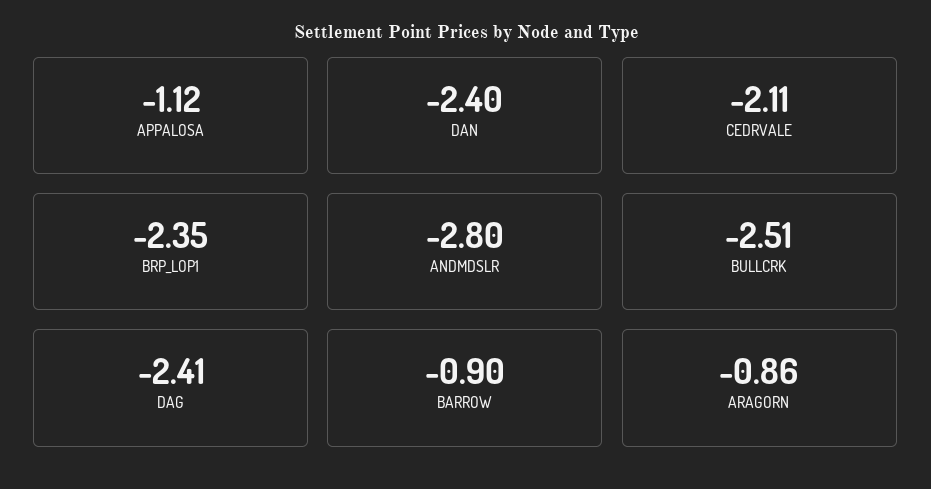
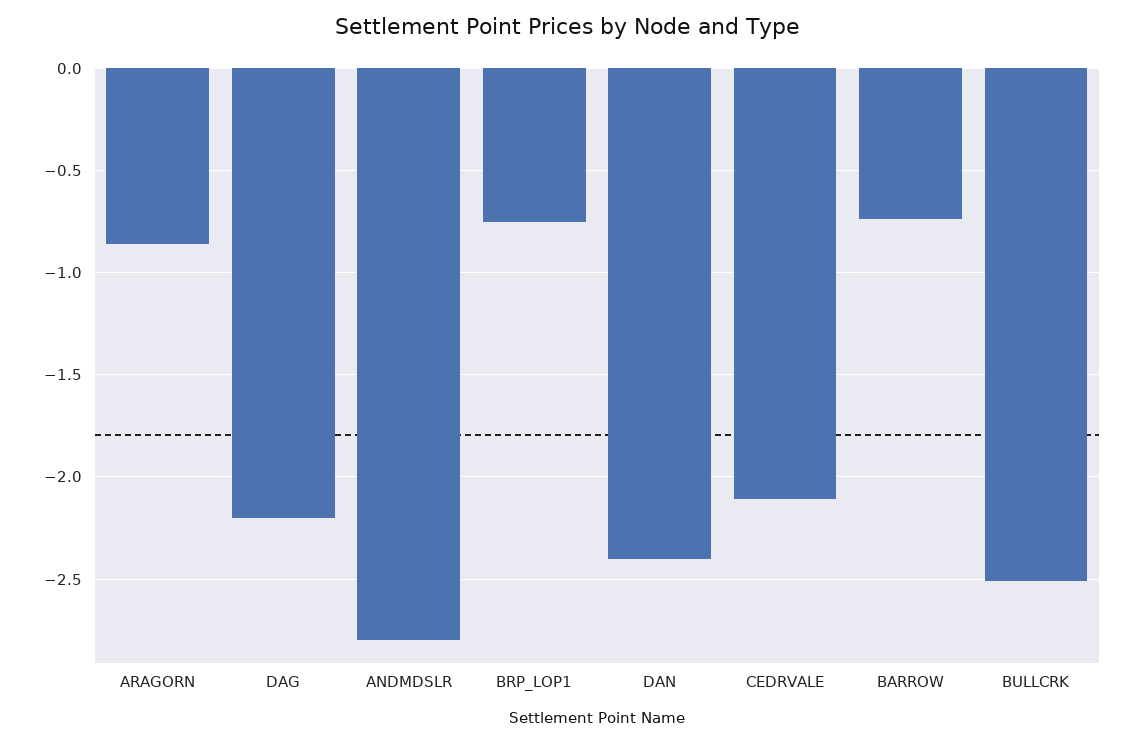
APPALOSA: -1.12 -> none
BRP_LOP1: -2.35 -> -0.75
DAG: -2.41 -> -2.2
BARROW: -0.9 -> -0.75

